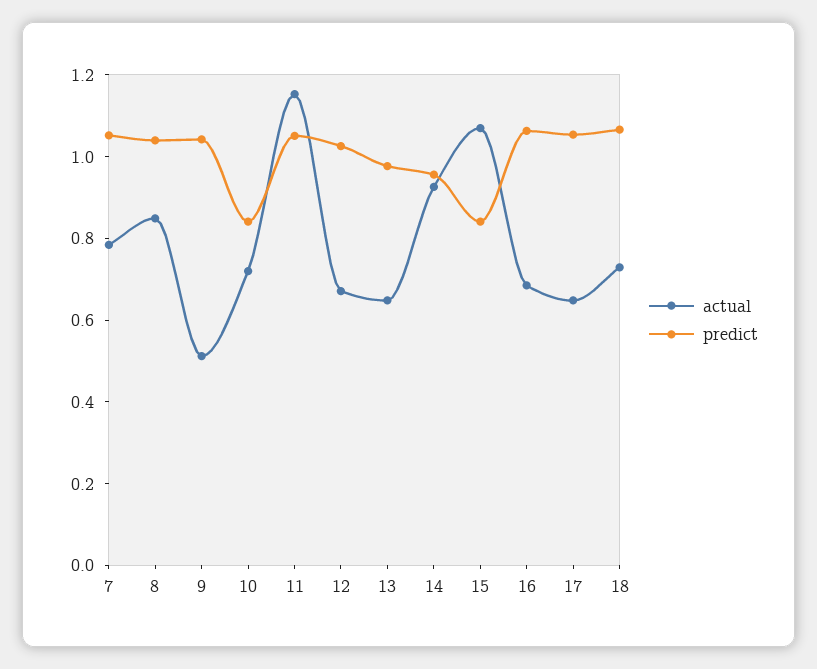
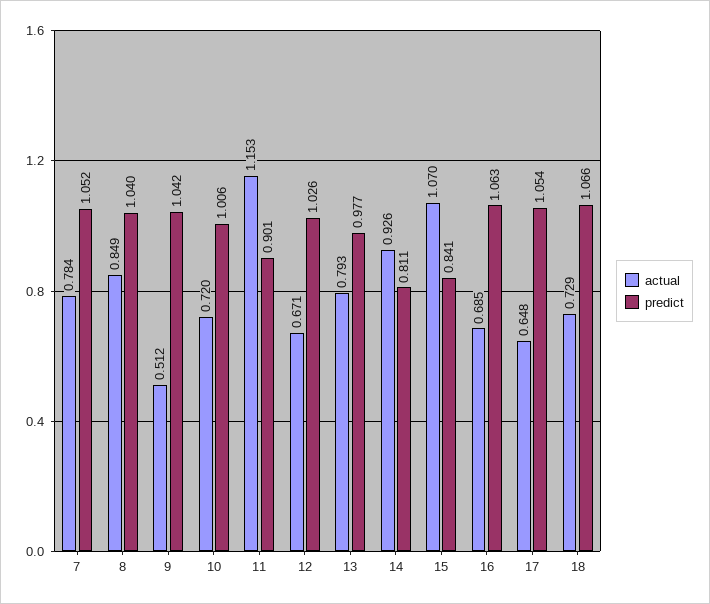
predict, 10: 0.85 -> 1.006
predict, 11: 1.05 -> 0.901
actual, 13: 0.65 -> 0.793
predict, 14: 0.95 -> 0.811

